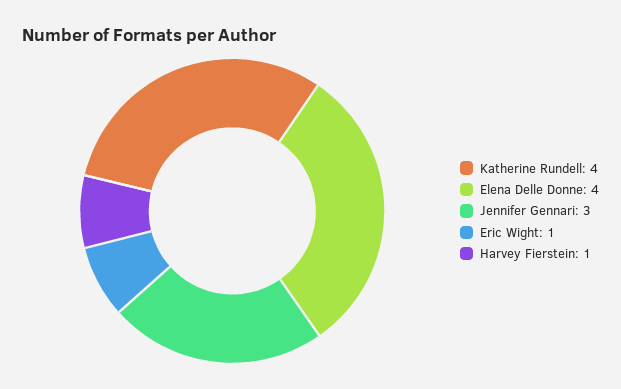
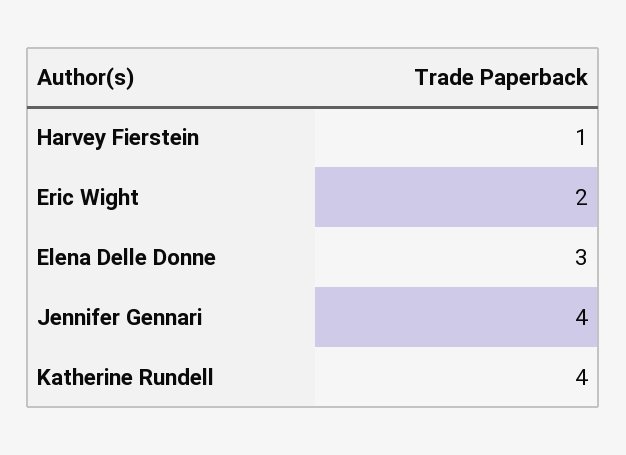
Elena Delle Donne: 4 -> 3
Jennifer Gennari: 3 -> 4
Eric Wight: 1 -> 2

